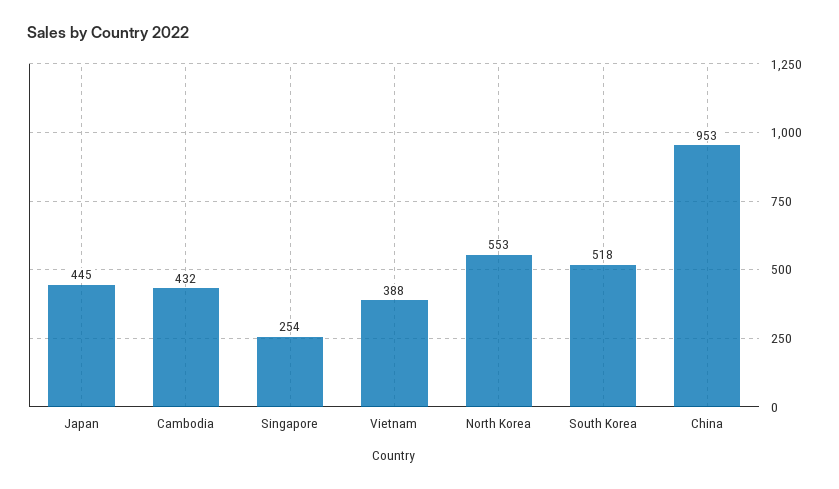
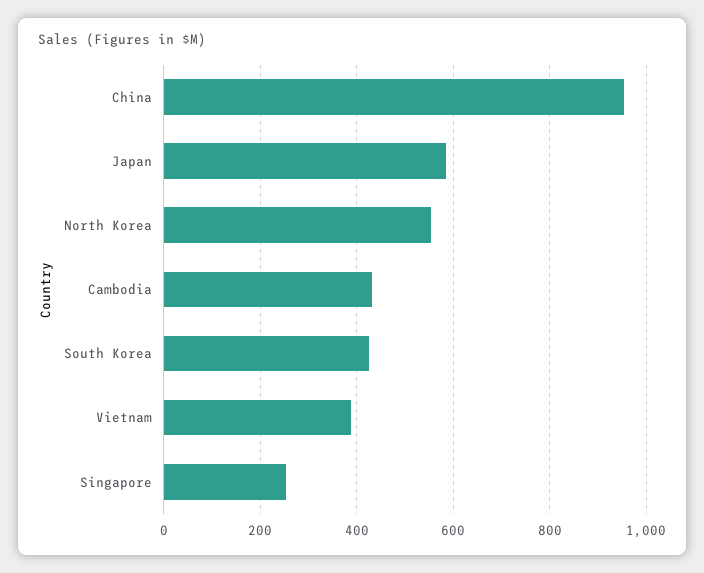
Japan: 445 -> 580
South Korea: 518 -> 420

